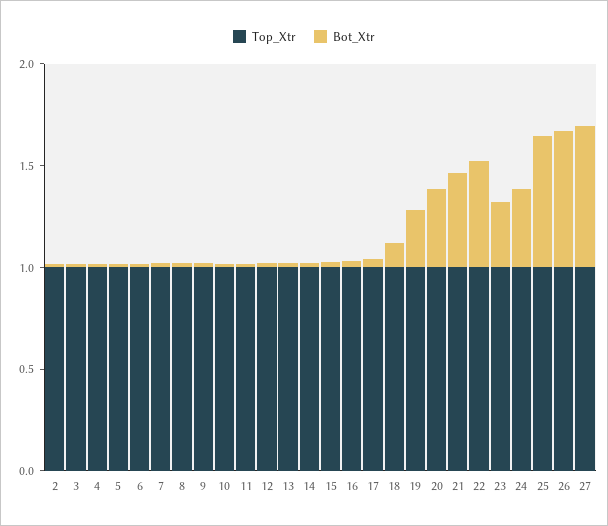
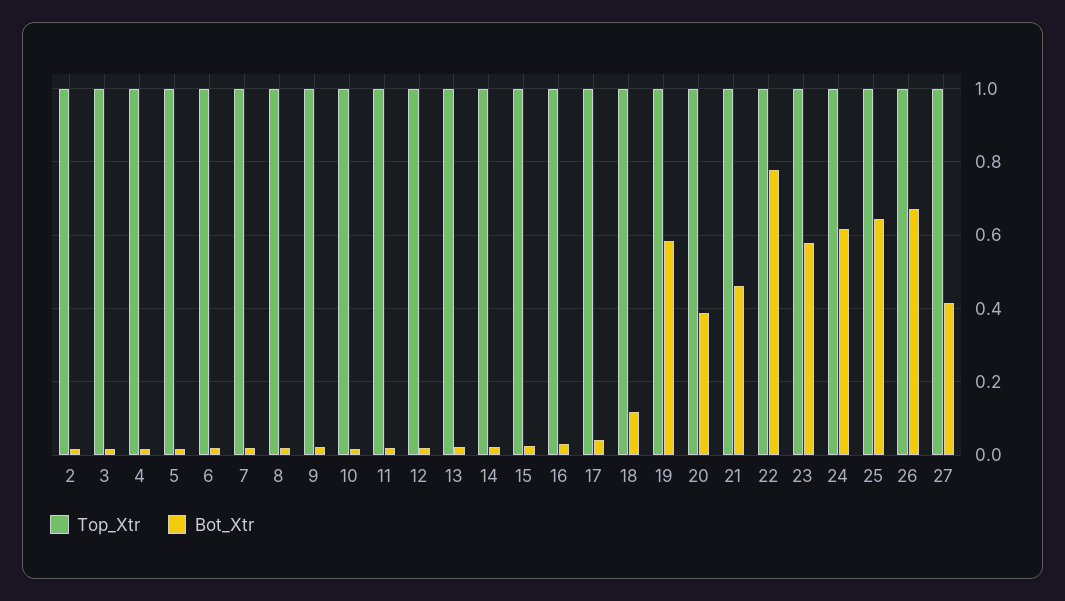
Bot_Xtr, 19: 0.3 -> 0.58
Bot_Xtr, 22: 0.5 -> 0.78
Bot_Xtr, 23: 0.3 -> 0.58
Bot_Xtr, 24: 0.4 -> 0.62
Bot_Xtr, 27: 0.7 -> 0.42

